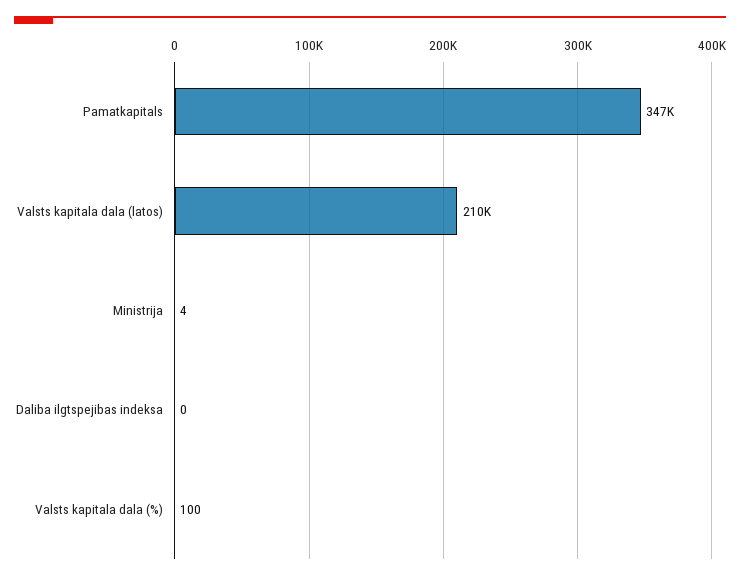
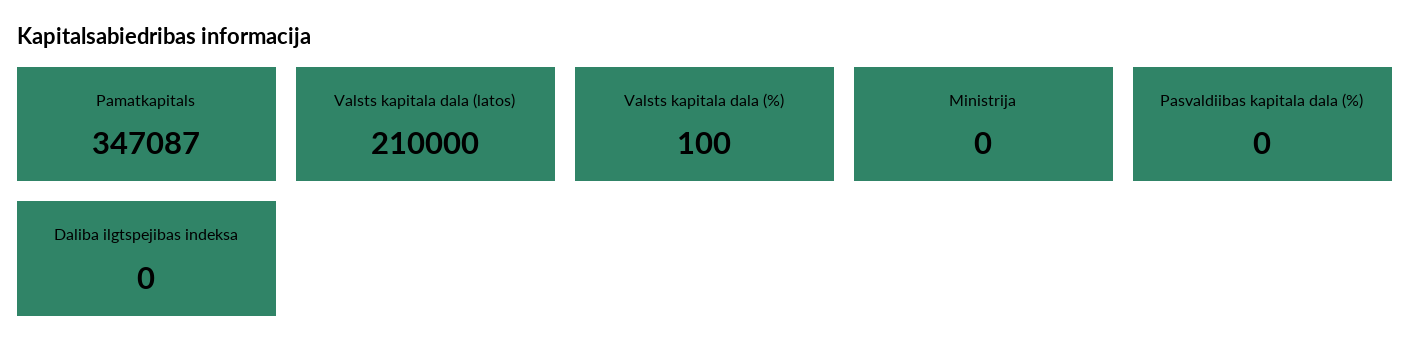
Ministrija: 4 -> 0
Pasvaldiibas kapitala dala (%): none -> 0

